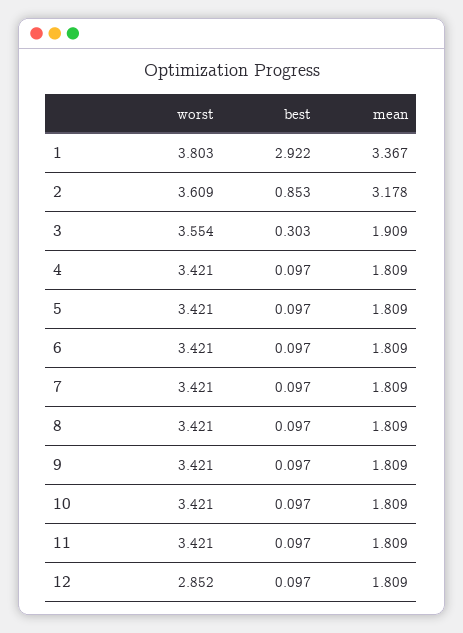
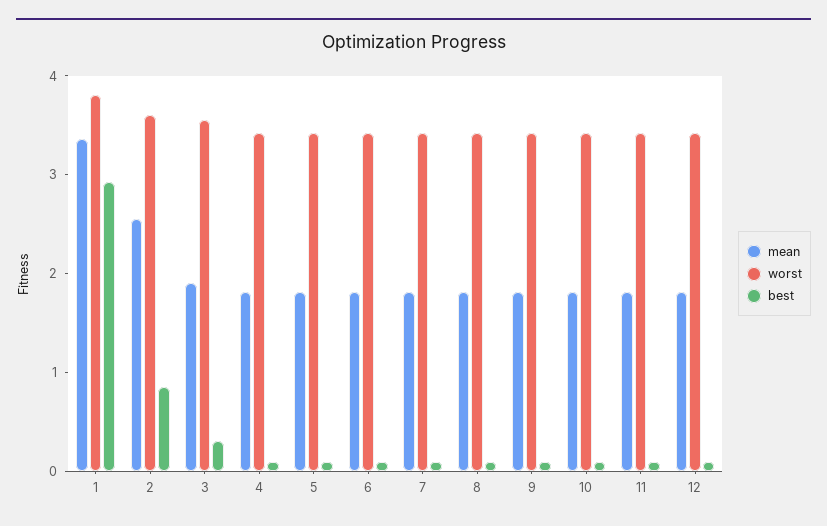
mean, 2: 3.178 -> 2.6
worst, 12: 2.852 -> 3.4

